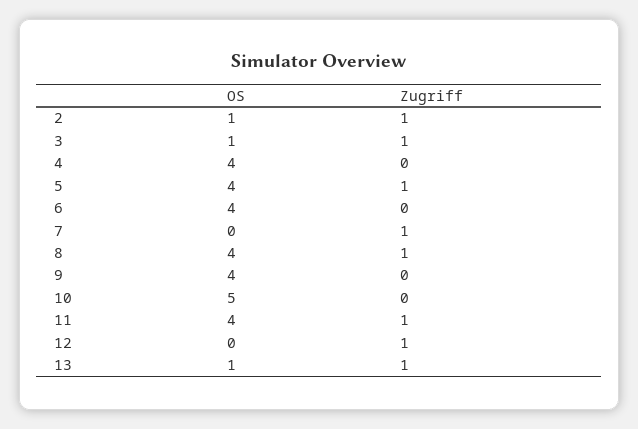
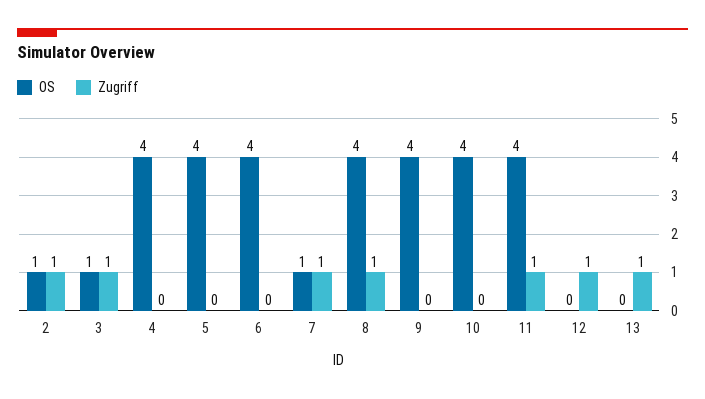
Zugriff, 5: 1 -> 0
OS, 7: 0 -> 1
OS, 10: 5 -> 4
OS, 13: 1 -> 0

